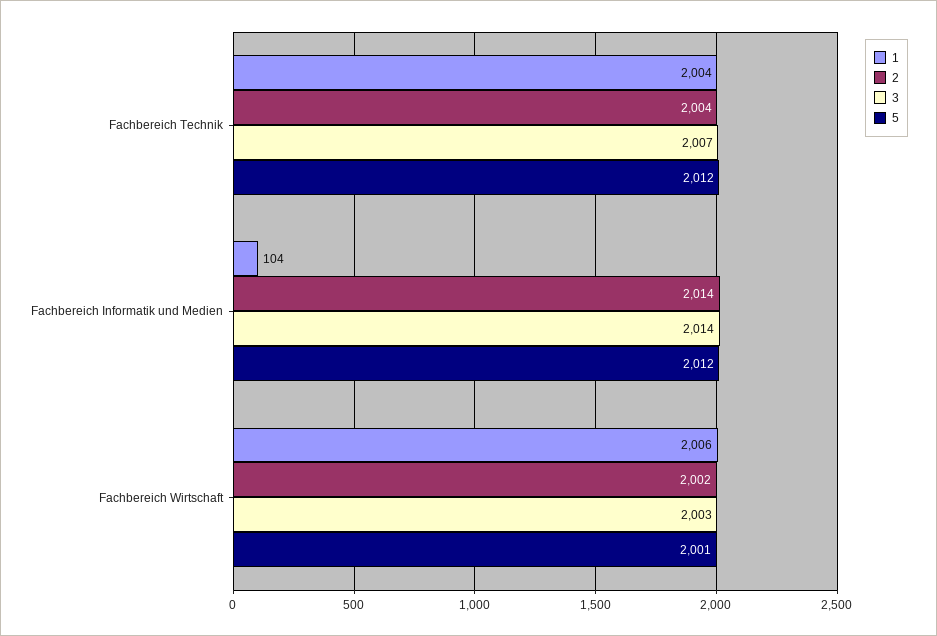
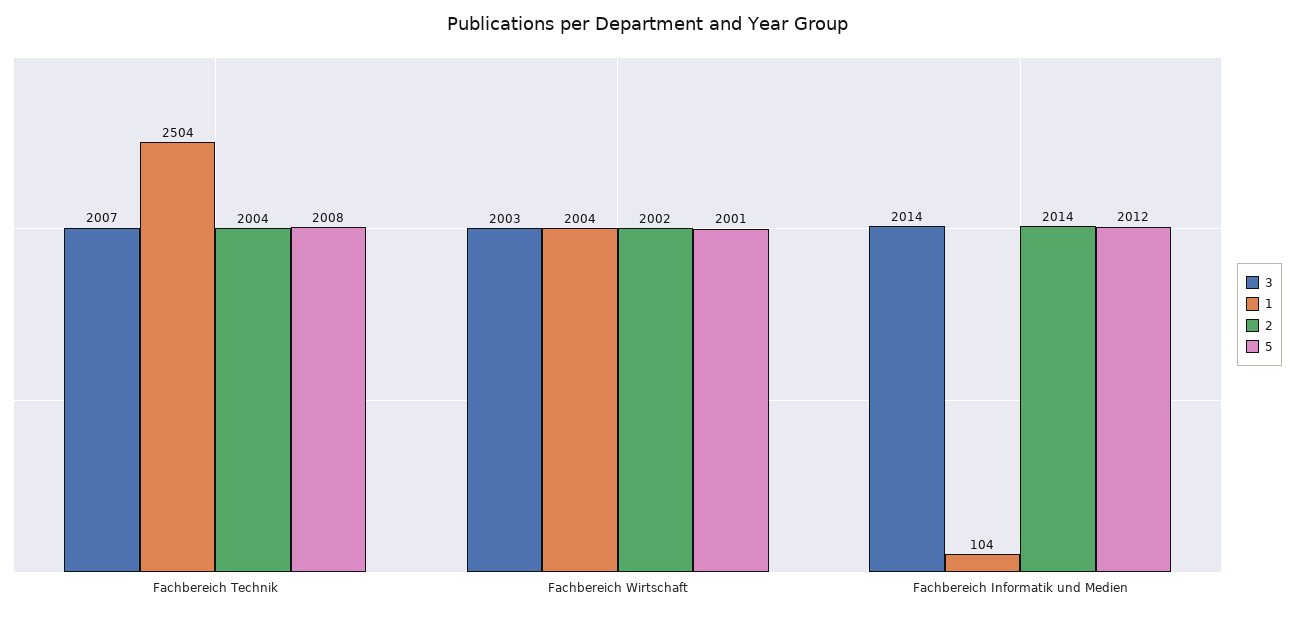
1, Fachbereich Technik: 2004 -> 2504
5, Fachbereich Technik: 2012 -> 2008
1, Fachbereich Wirtschaft: 2006 -> 2004

